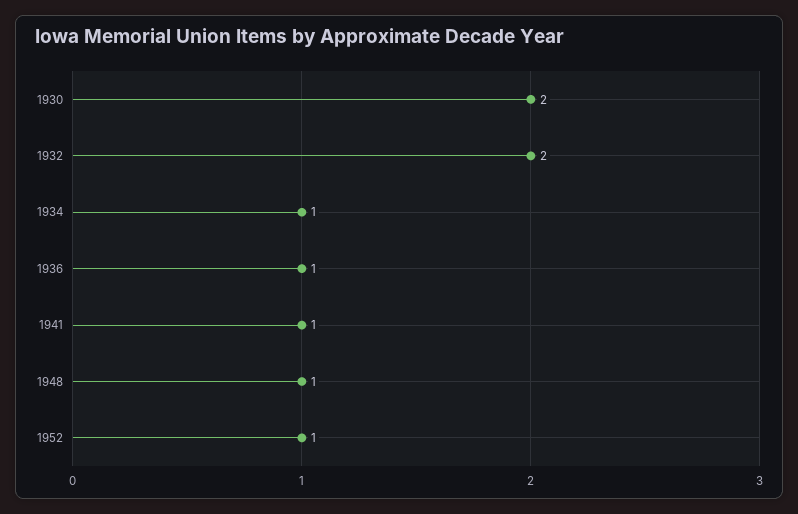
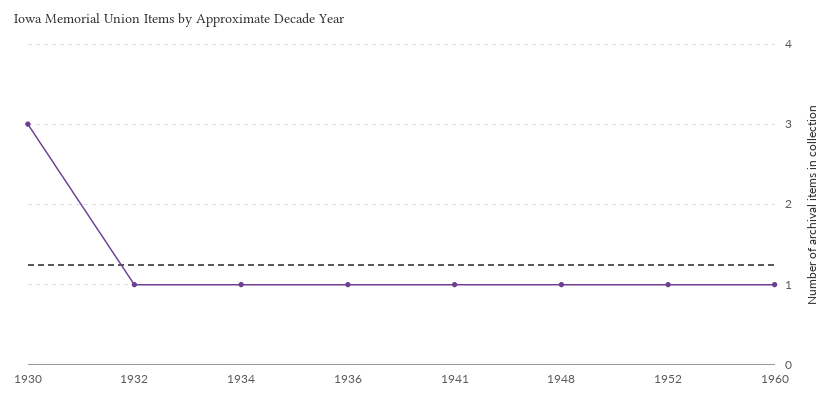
1930: 2 -> 3
1932: 2 -> 1
1960: none -> 1

